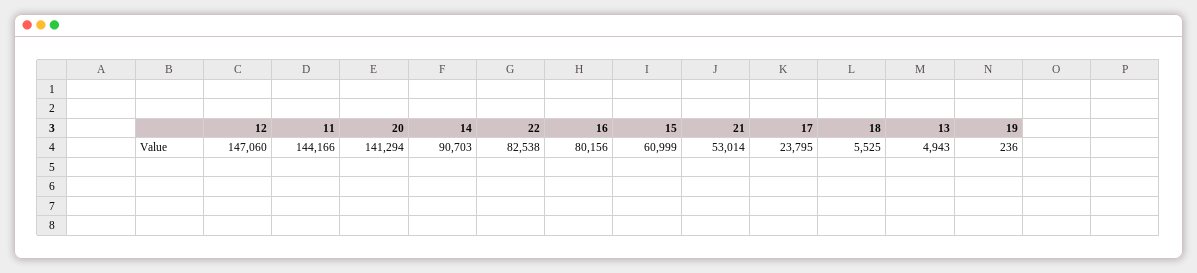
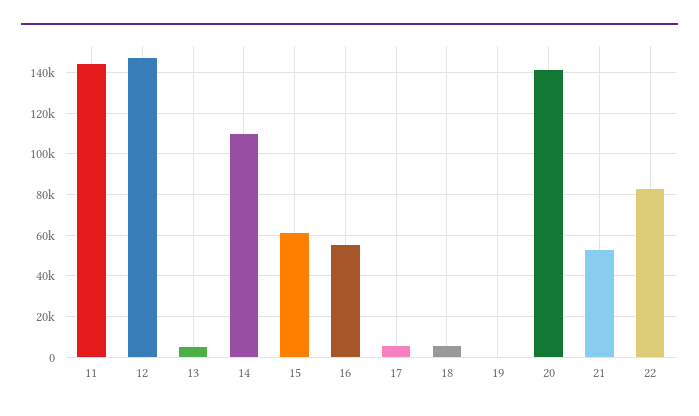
14: 90703 -> 110000
16: 80156 -> 55000
17: 23795 -> 5000

